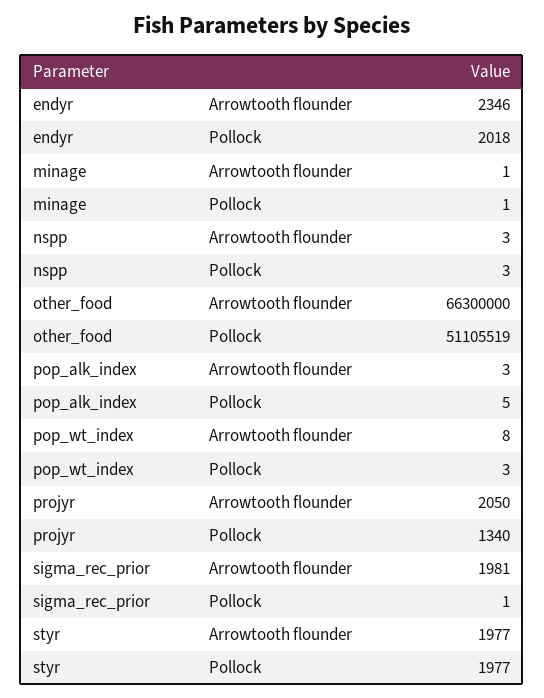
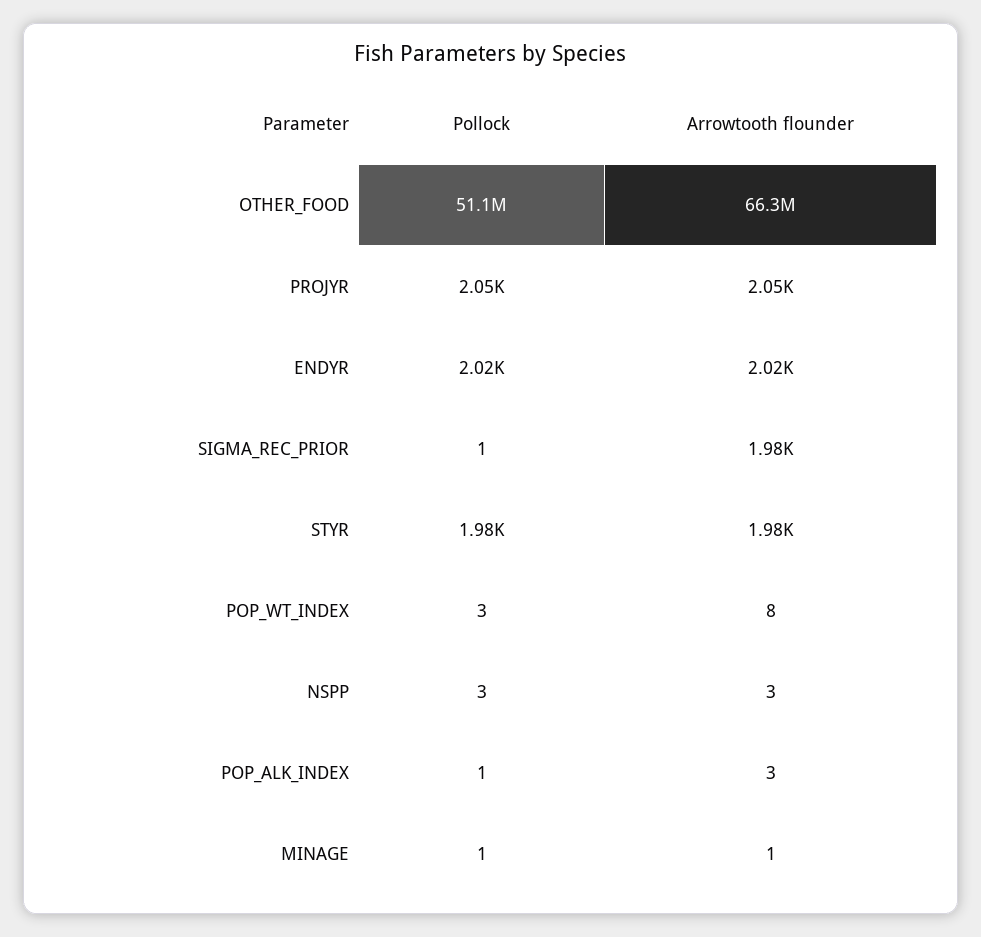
endyr, Arrowtooth flounder: 2346 -> 2020
pop_alk_index, Pollock: 5 -> 1
projyr, Pollock: 1340 -> 2050

